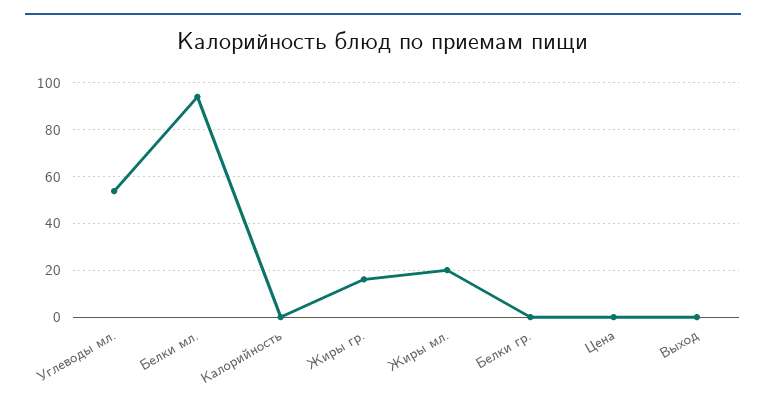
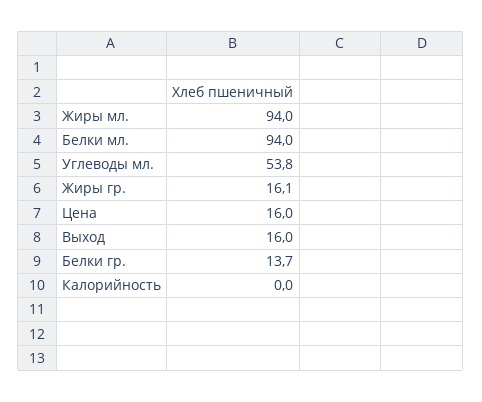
Жиры мл.: 20 -> 94
Белки гр.: 0 -> 13.7
Цена: 0 -> 16
Выход: 0 -> 16

